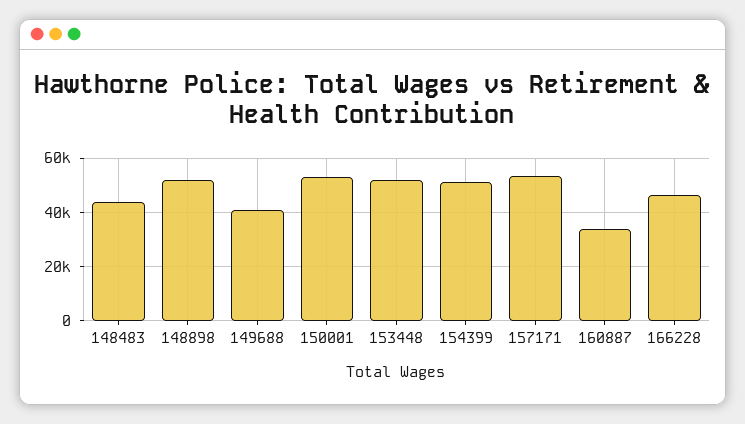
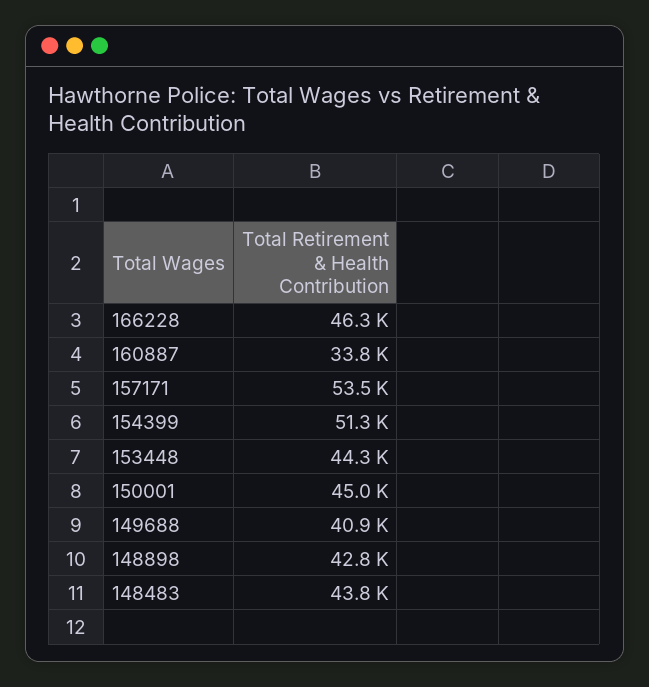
148898: 52500 -> 42800
150001: 52500 -> 45000
153448: 52500 -> 44300

